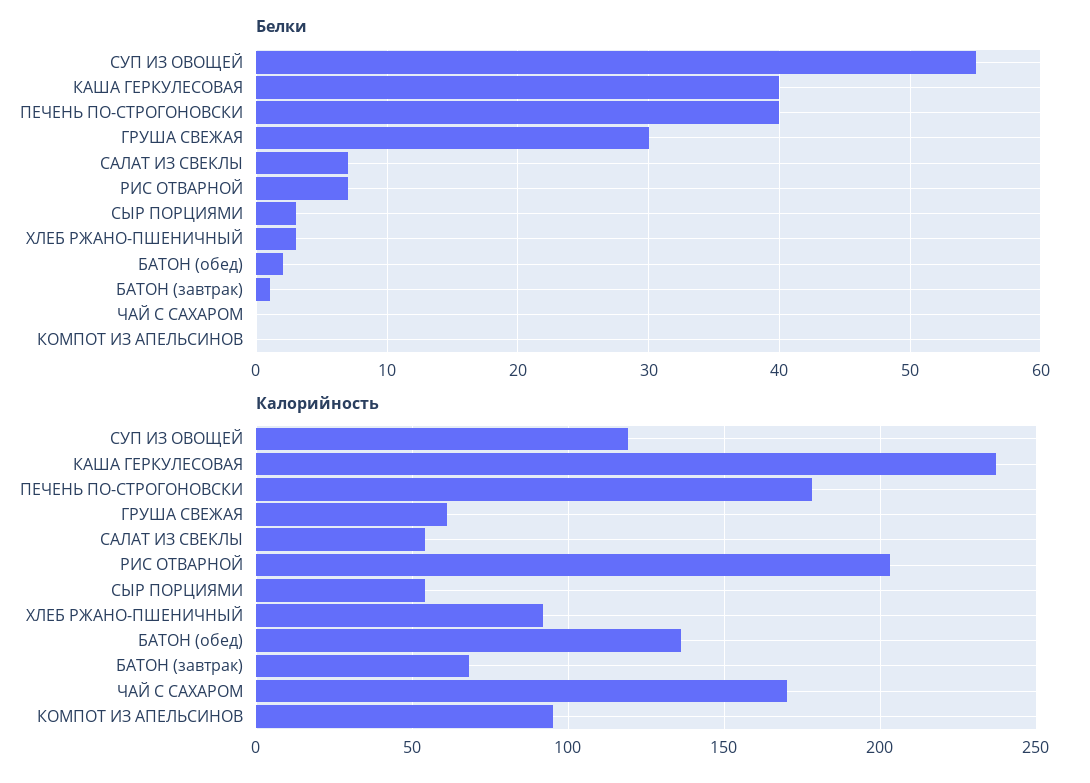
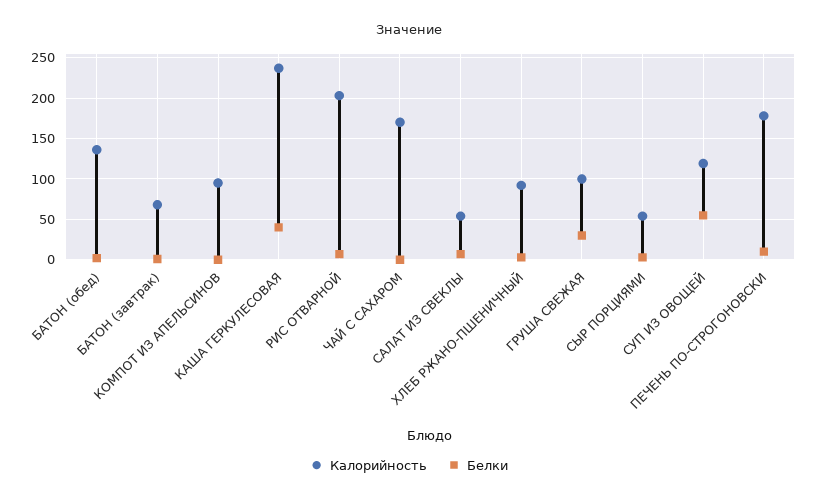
Белки, ПЕЧЕНЬ ПО-СТРОГОНОВСКИ: 40 -> 10
Калорийность, ГРУША СВЕЖАЯ: 60 -> 100

